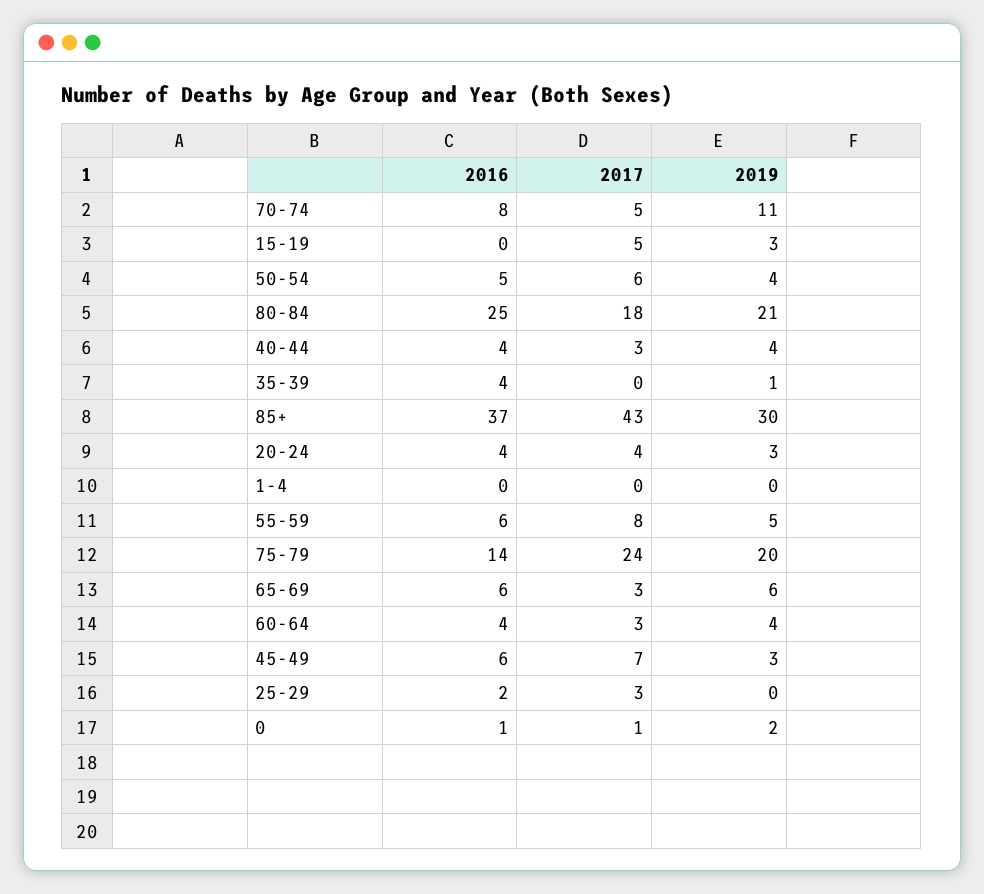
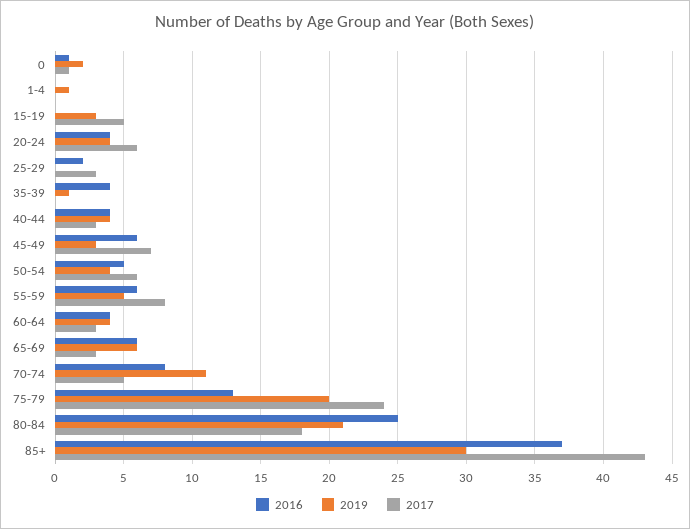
2017, 20-24: 4 -> 6
2019, 20-24: 3 -> 4
2019, 1-4: 0 -> 1
2016, 75-79: 14 -> 13

